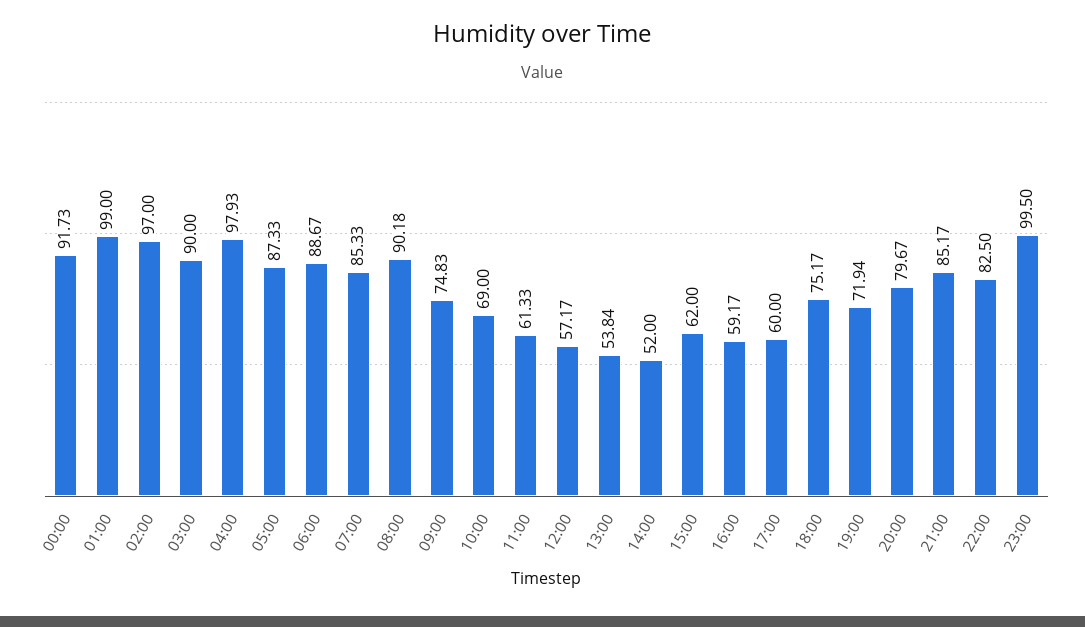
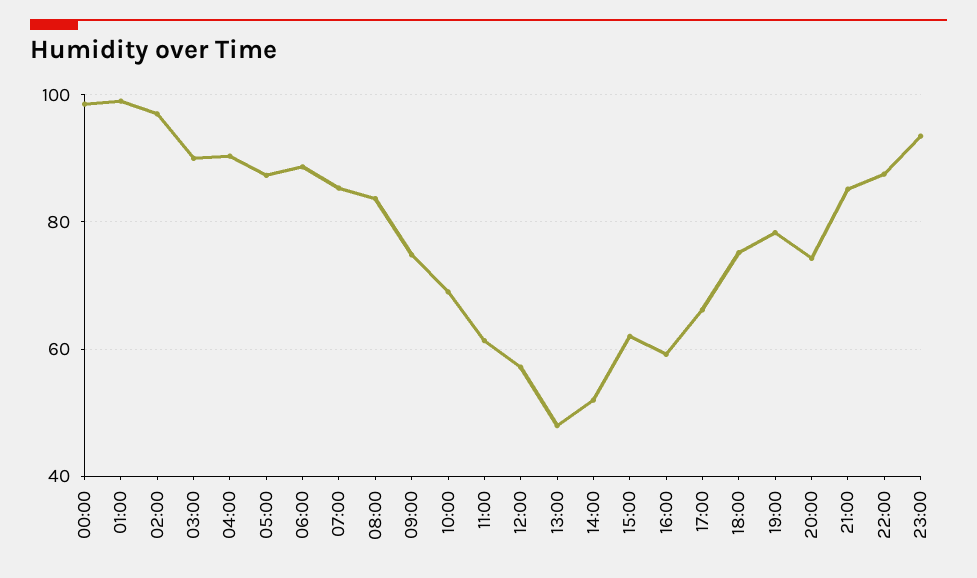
00:00: 91.73 -> 98
04:00: 97.93 -> 90
08:00: 90.18 -> 84
13:00: 53.84 -> 48
17:00: 60 -> 66
19:00: 71.94 -> 78
20:00: 79.67 -> 74
22:00: 82.5 -> 88
23:00: 99.5 -> 94

